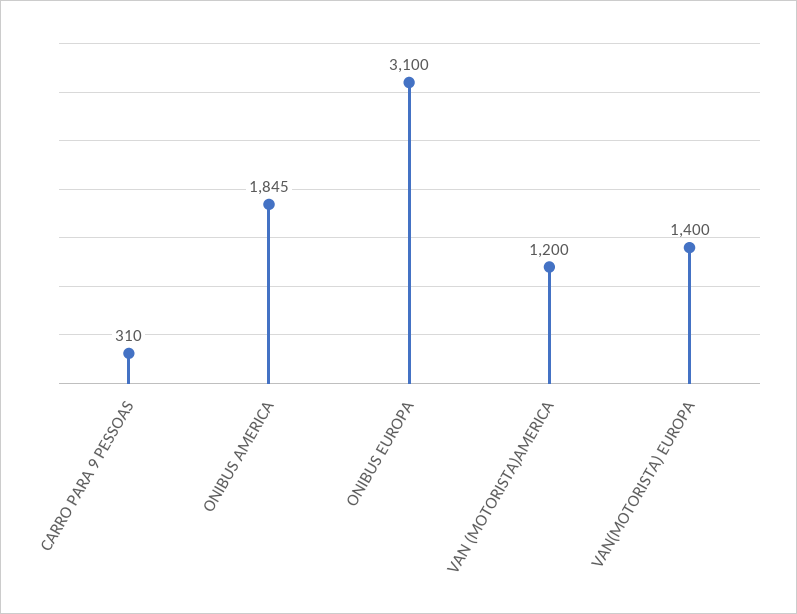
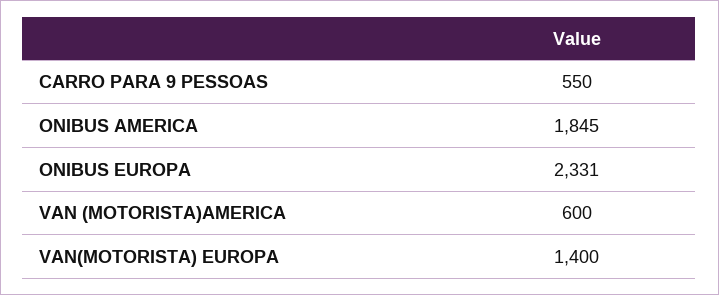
CARRO PARA 9 PESSOAS: 310 -> 550
ONIBUS EUROPA: 3100 -> 2331
VAN (MOTORISTA)AMERICA: 1200 -> 600

